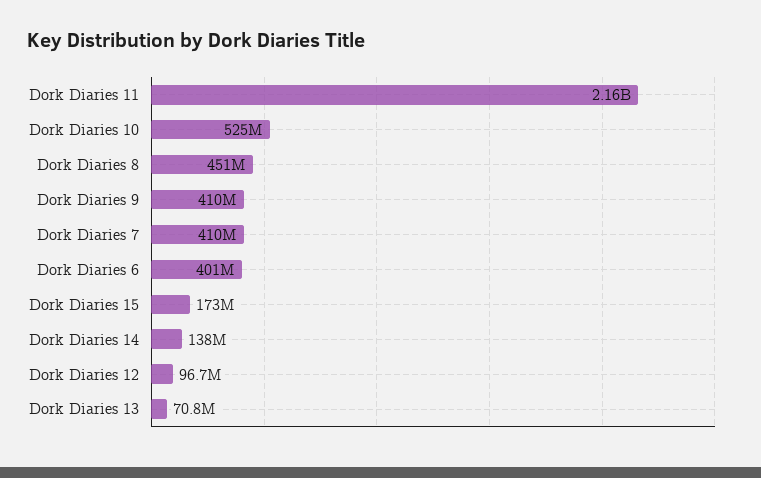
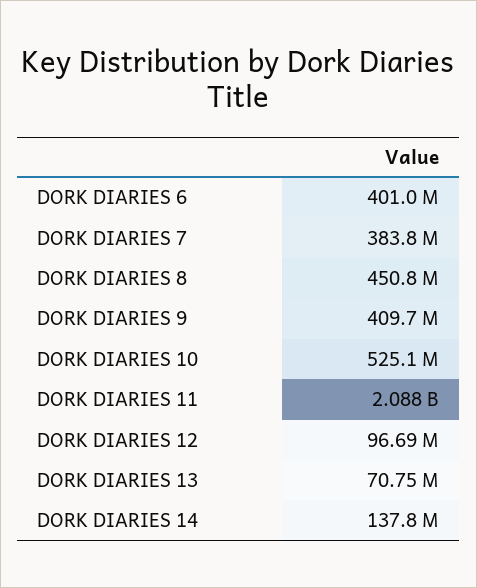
Dork Diaries 11: 2160000000 -> 2088000000
Dork Diaries 7: 410000000 -> 383800000
Dork Diaries 15: 173000000 -> none

